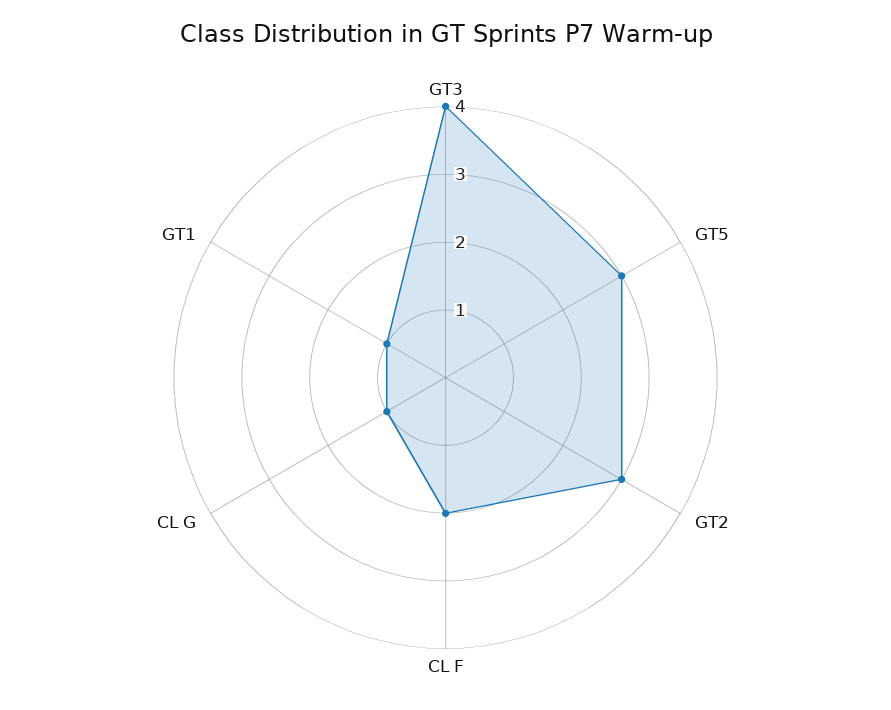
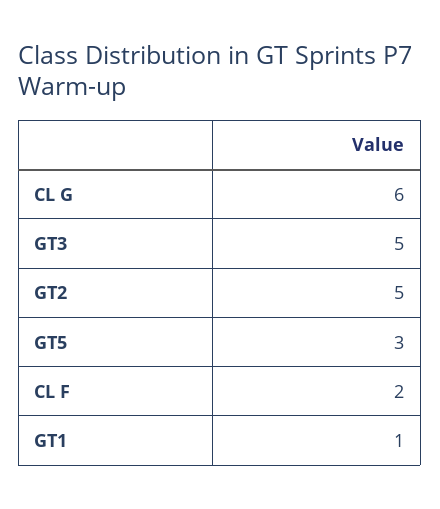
GT3: 4 -> 5
GT2: 3 -> 5
CL G: 1 -> 6

